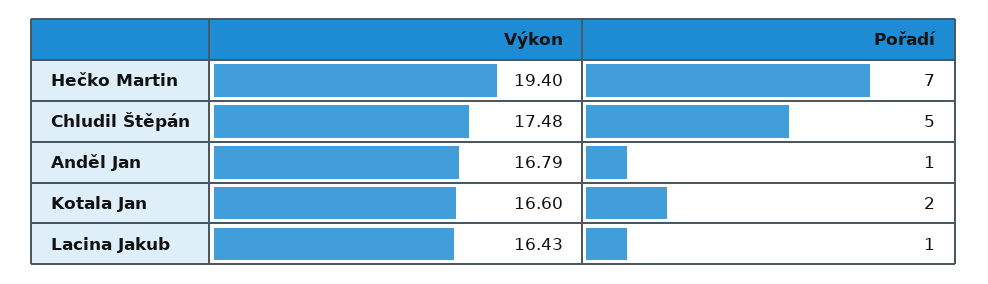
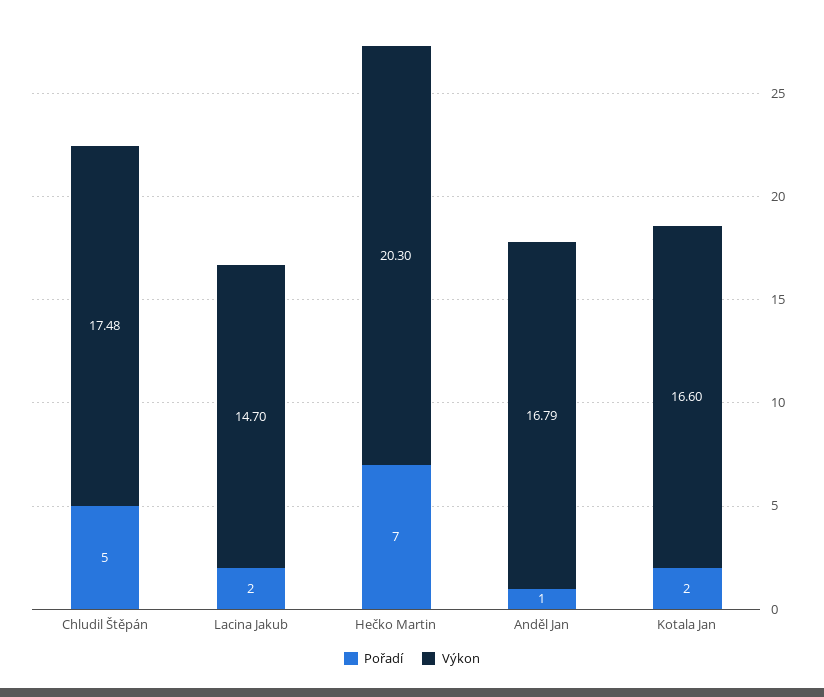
Výkon, Hečko Martin: 19.4 -> 20.3
Výkon, Lacina Jakub: 16.43 -> 14.7
Pořadí, Lacina Jakub: 1 -> 2

